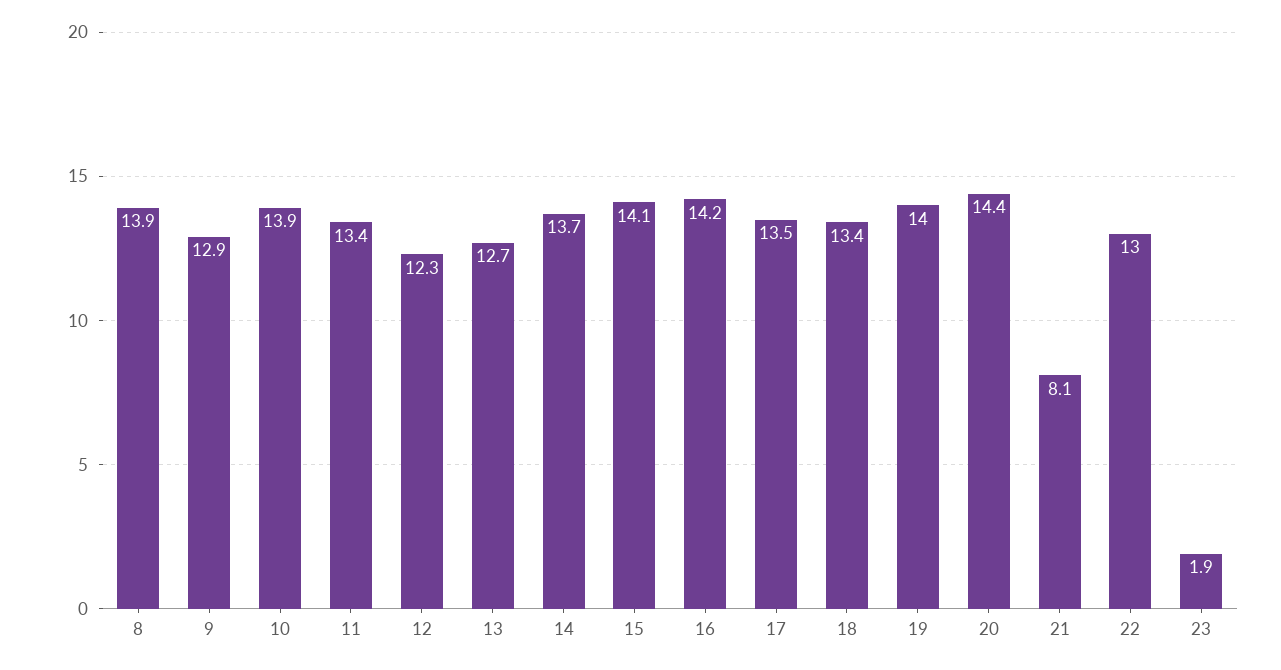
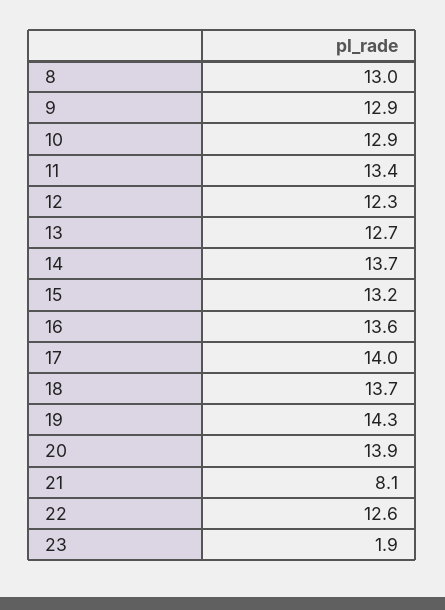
8: 13.9 -> 13
10: 13.9 -> 12.9
15: 14.1 -> 13.2
16: 14.2 -> 13.6
17: 13.5 -> 14
18: 13.4 -> 13.7
19: 14 -> 14.3
20: 14.4 -> 13.9
22: 13 -> 12.6

